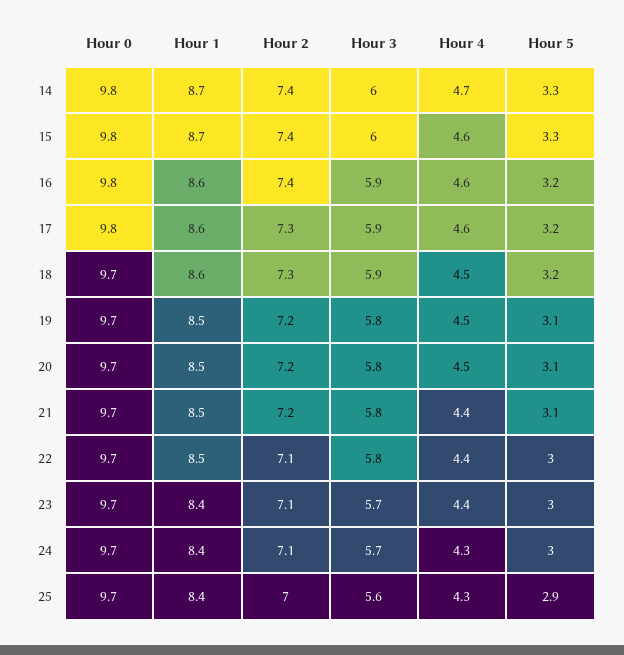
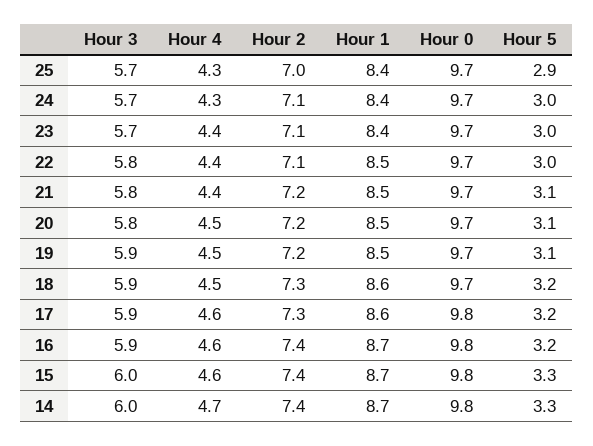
Hour 1, 16: 8.6 -> 8.7
Hour 3, 19: 5.8 -> 5.9
Hour 3, 25: 5.6 -> 5.7

